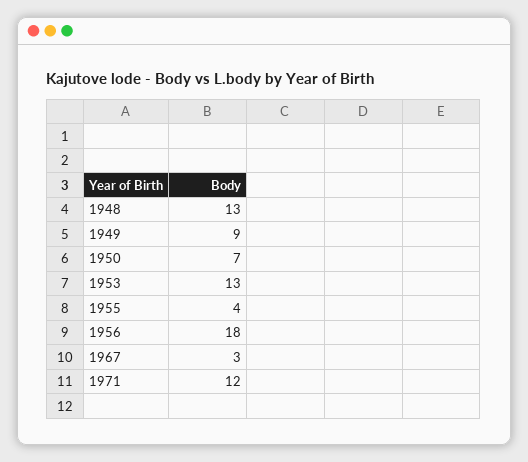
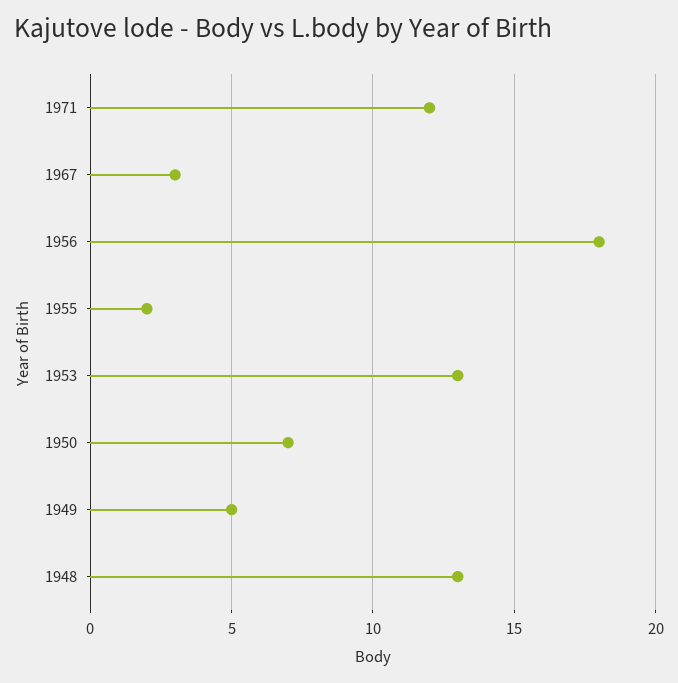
1949: 9 -> 5
1955: 4 -> 2

